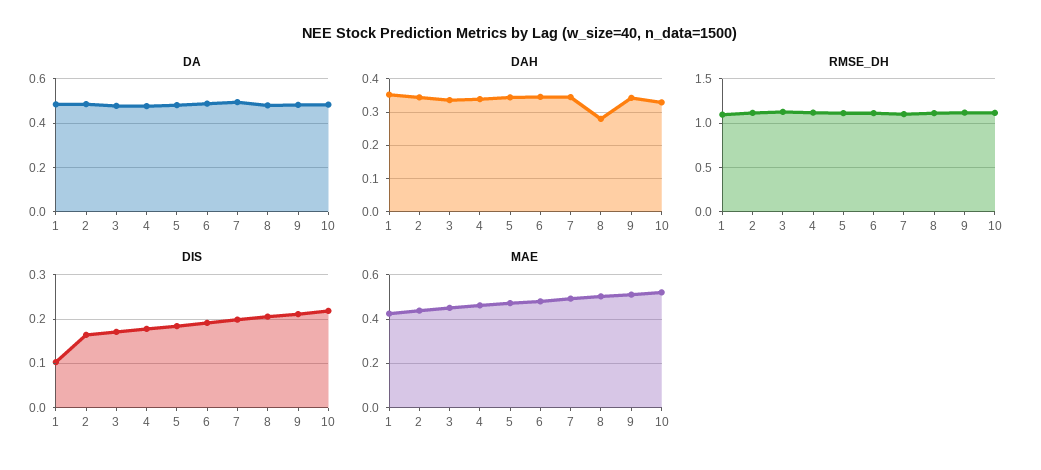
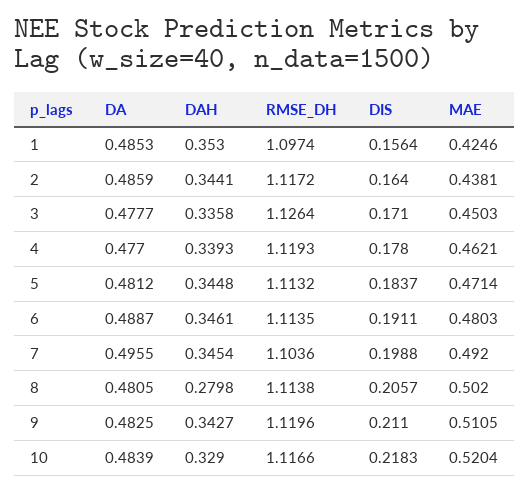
DIS, 1: 0.1 -> 0.1564

